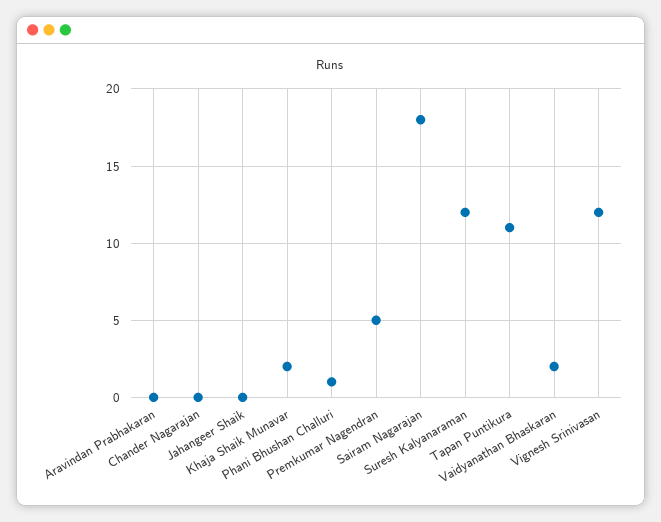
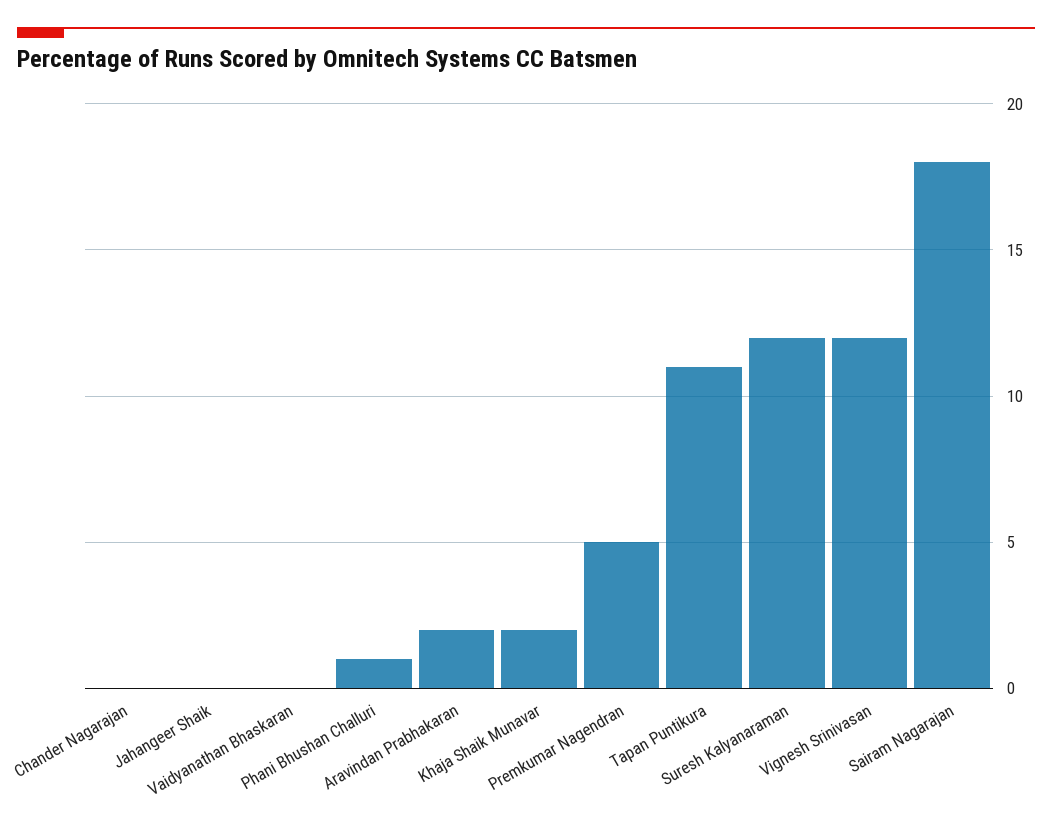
Aravindan Prabhakaran: 0 -> 2
Vaidyanathan Bhaskaran: 2 -> 0

